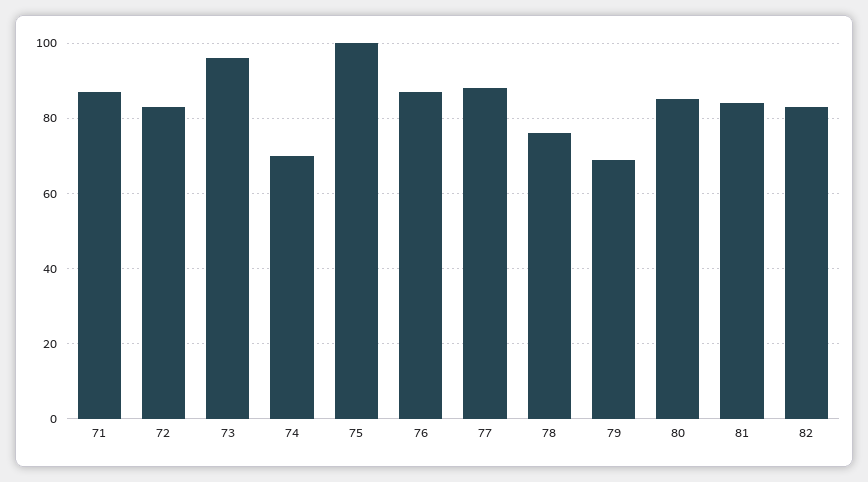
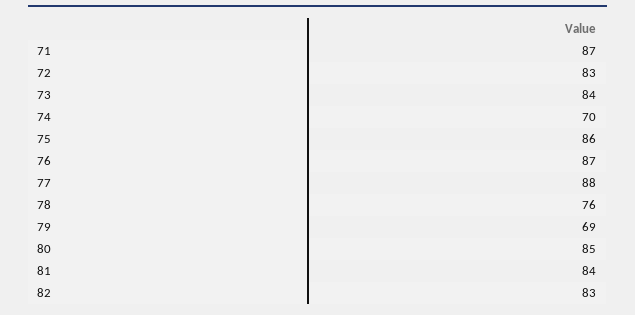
73: 95 -> 84
75: 100 -> 86

